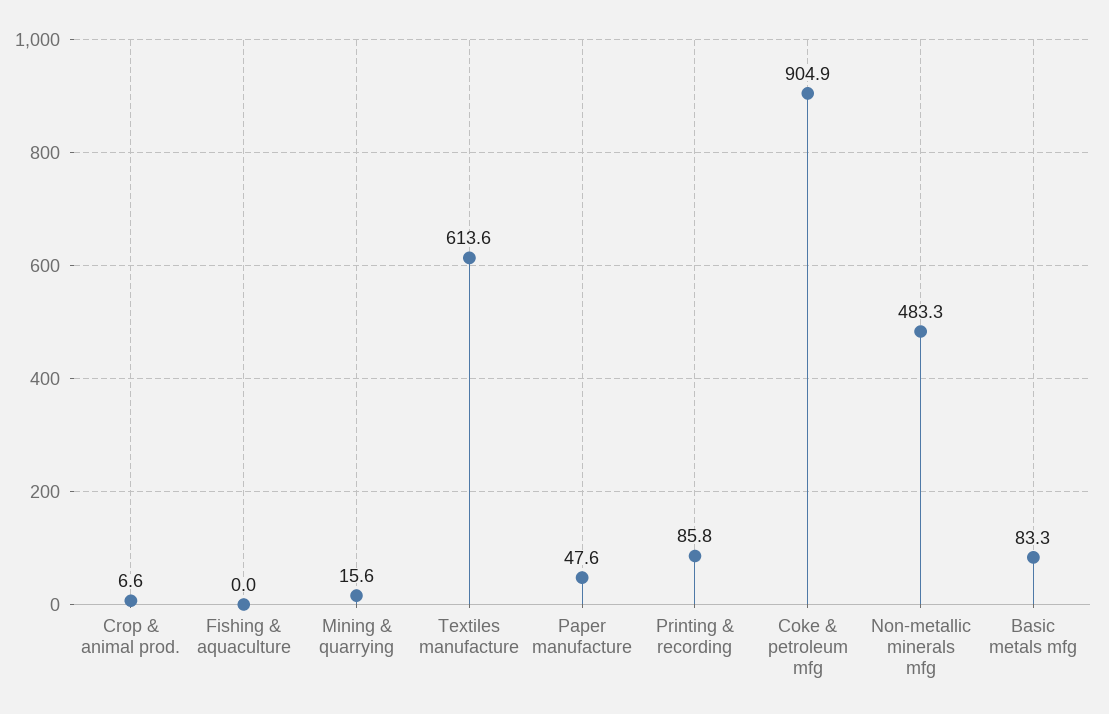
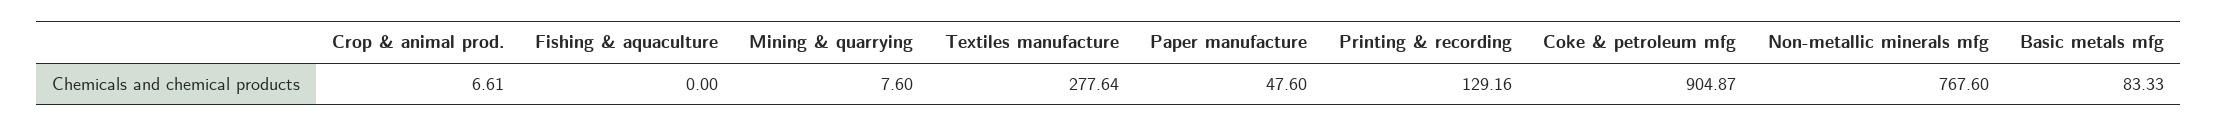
Mining & quarrying: 15.6 -> 7.6
Textiles manufacture: 613.6 -> 277.64
Printing & recording: 85.8 -> 129.16
Non-metallic minerals mfg: 483.3 -> 767.6

